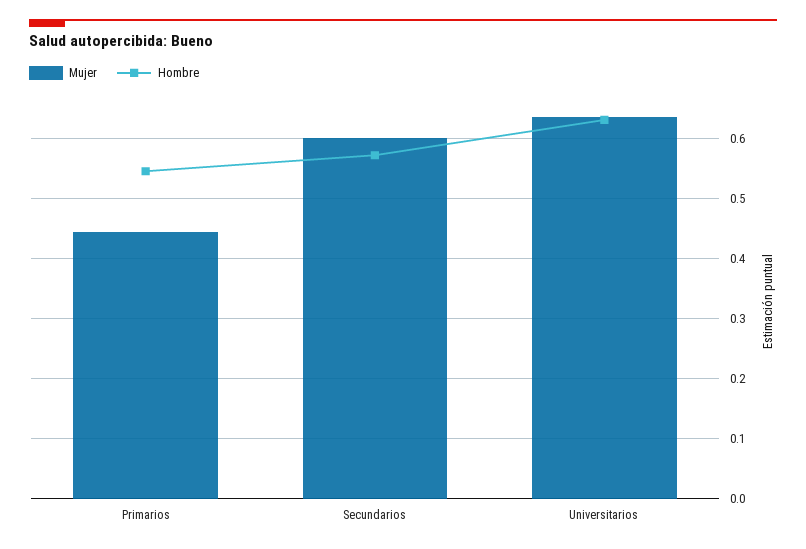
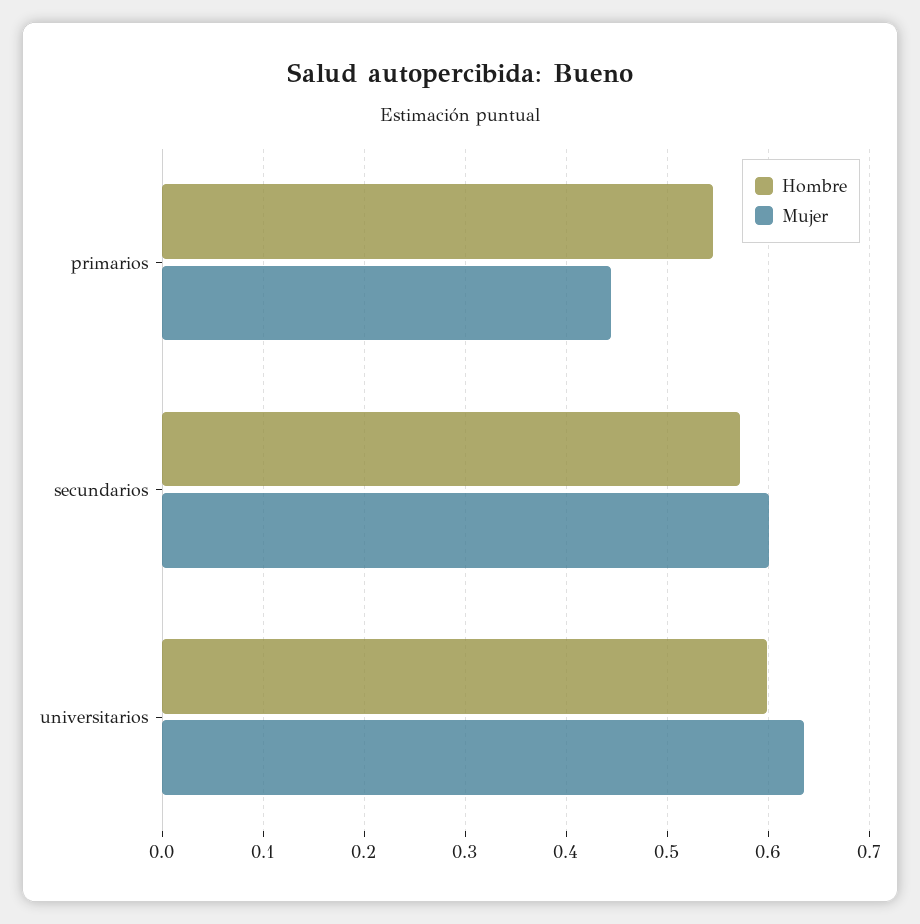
Hombre, Universitarios: 0.63 -> 0.6

